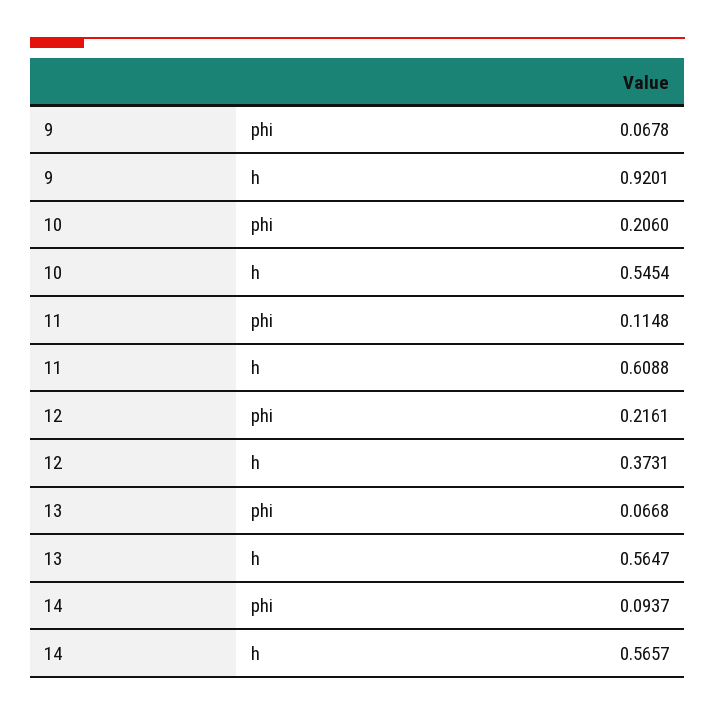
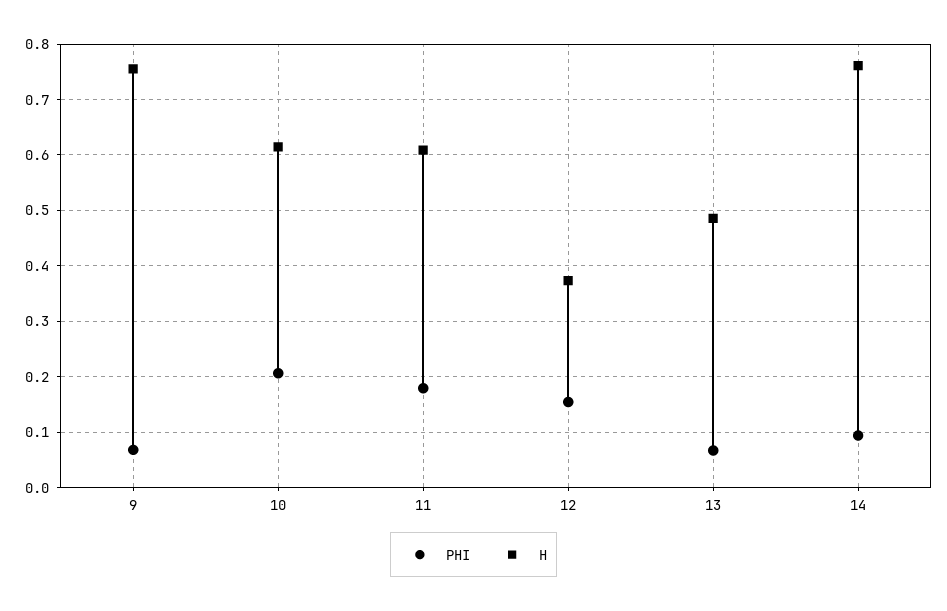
h, 9: 0.9201 -> 0.76
h, 10: 0.5454 -> 0.62
phi, 11: 0.1148 -> 0.18
phi, 12: 0.2161 -> 0.16
h, 13: 0.5647 -> 0.48
h, 14: 0.5657 -> 0.76

